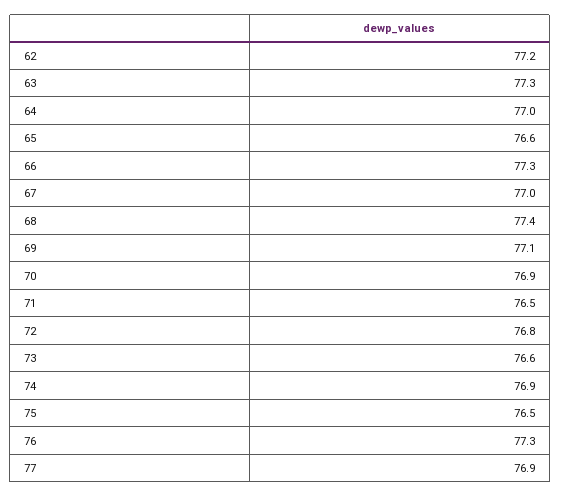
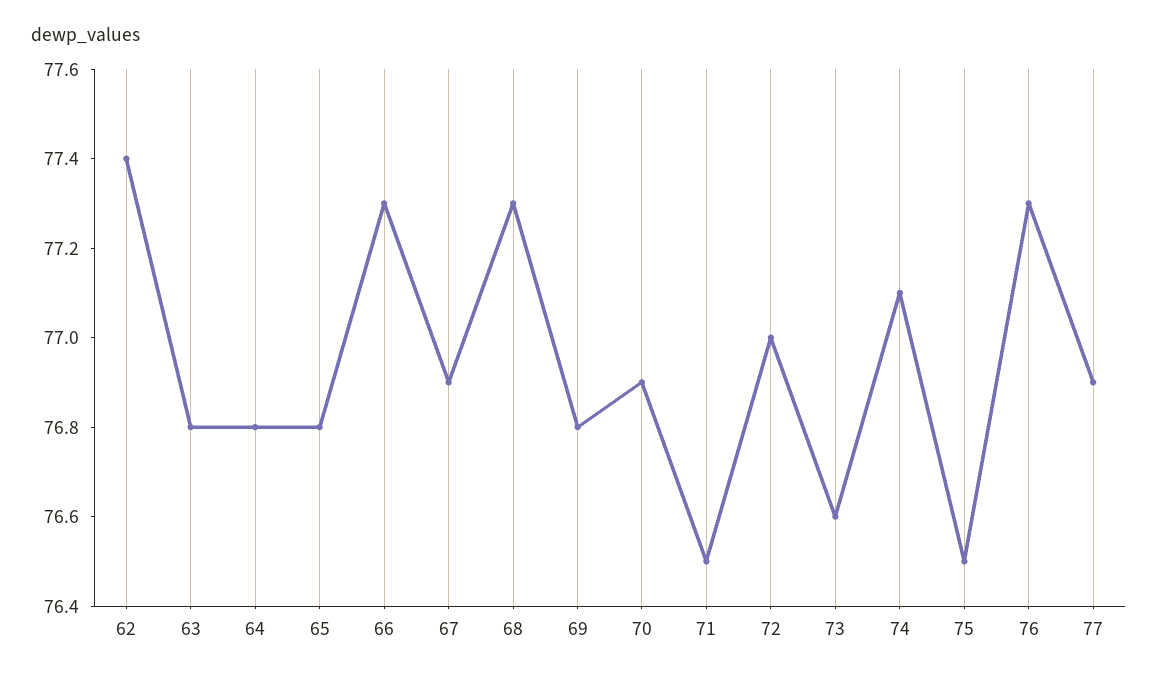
62: 77.2 -> 77.4
63: 77.3 -> 76.8
64: 77 -> 76.8
65: 76.6 -> 76.8
67: 77 -> 76.9
68: 77.4 -> 77.3
69: 77.1 -> 76.8
72: 76.8 -> 77
74: 76.9 -> 77.1

